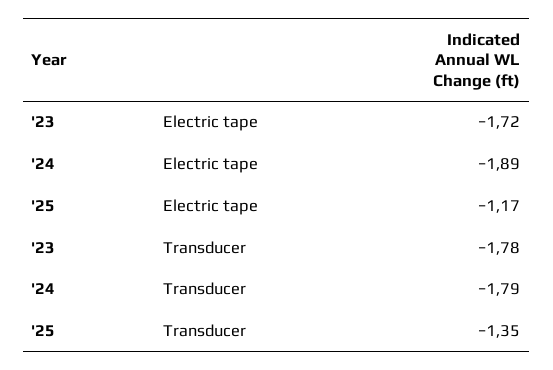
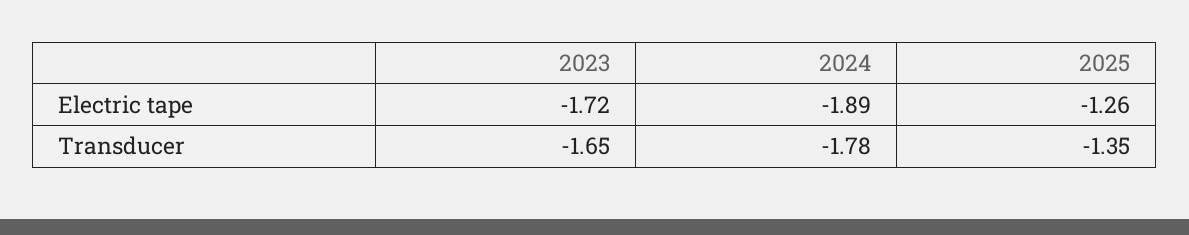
'25, Electric tape: -1.17 -> -1.26
'23, Transducer: -1.78 -> -1.65
'24, Transducer: -1.79 -> -1.78

